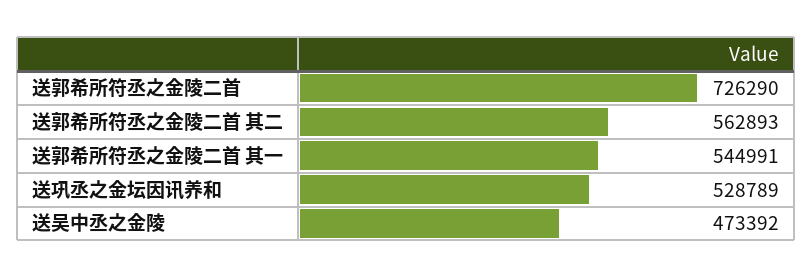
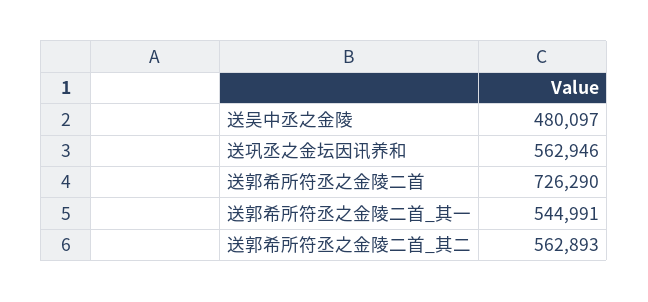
送巩丞之金坛因讯养和: 528789 -> 562946
送吴中丞之金陵: 473392 -> 480097

